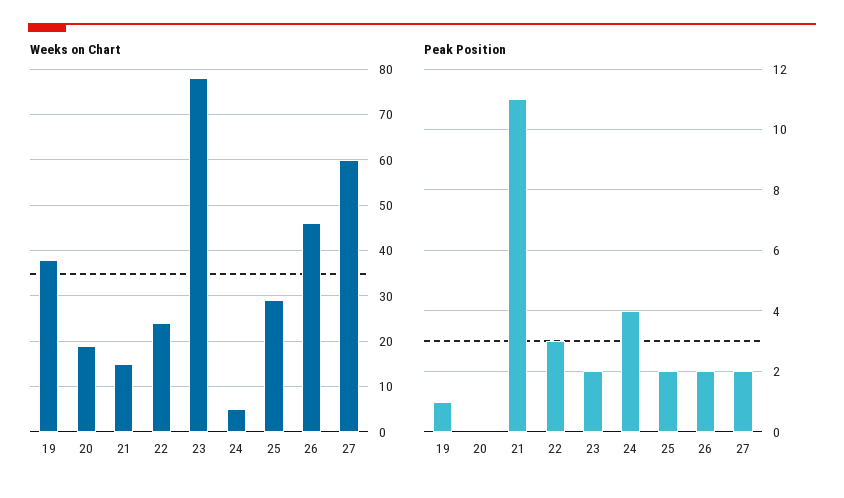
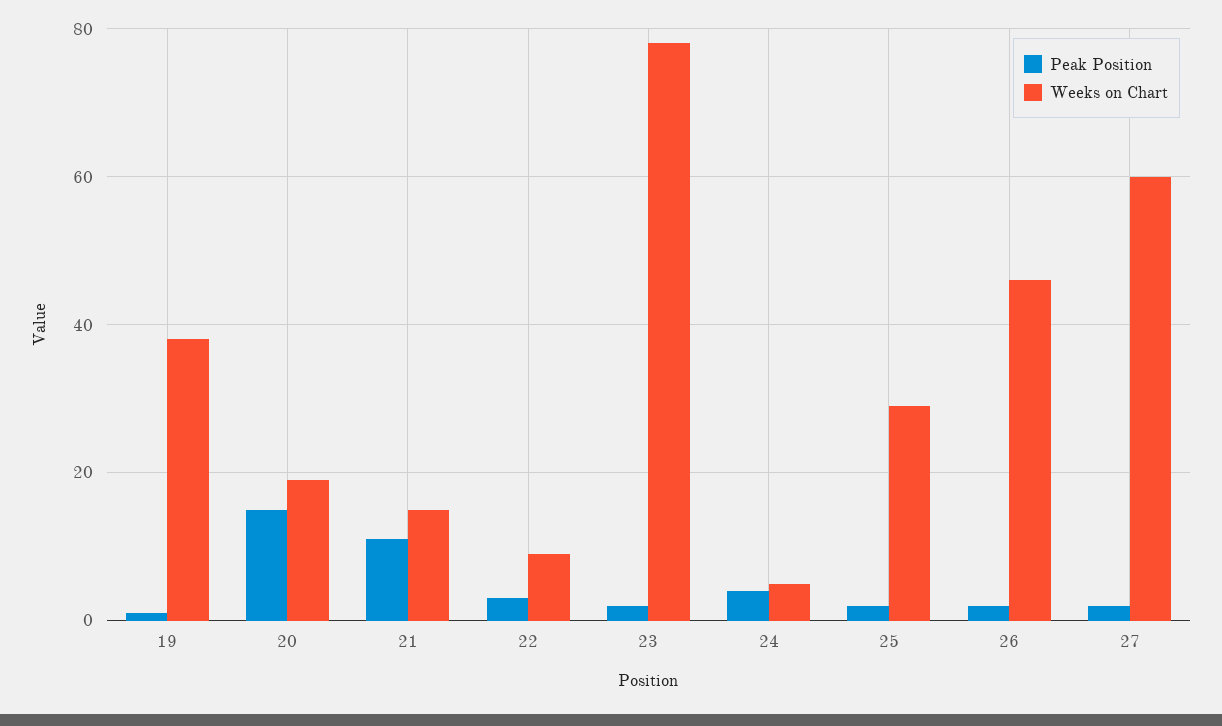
Weeks on Chart, 22: 25 -> 10
Peak Position, 20: 0 -> 15

